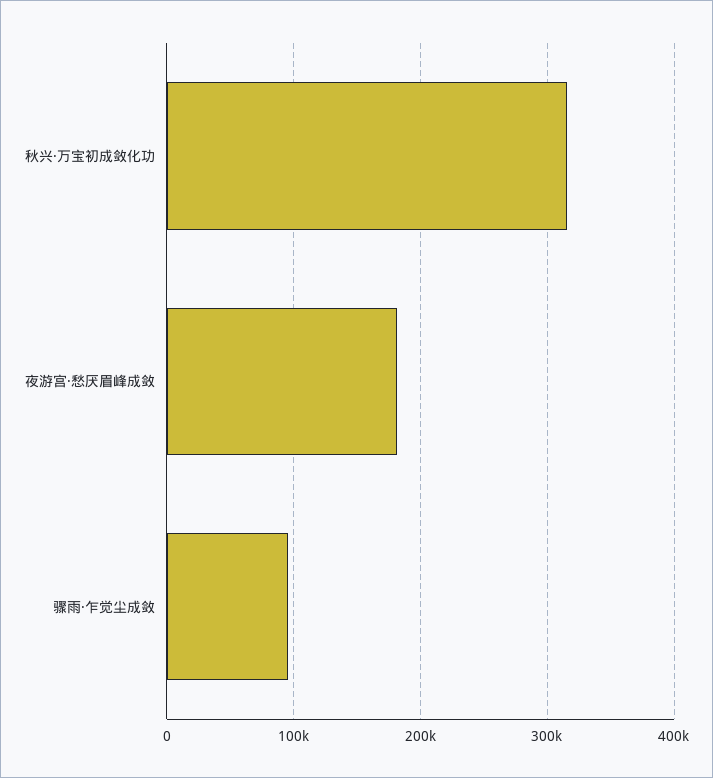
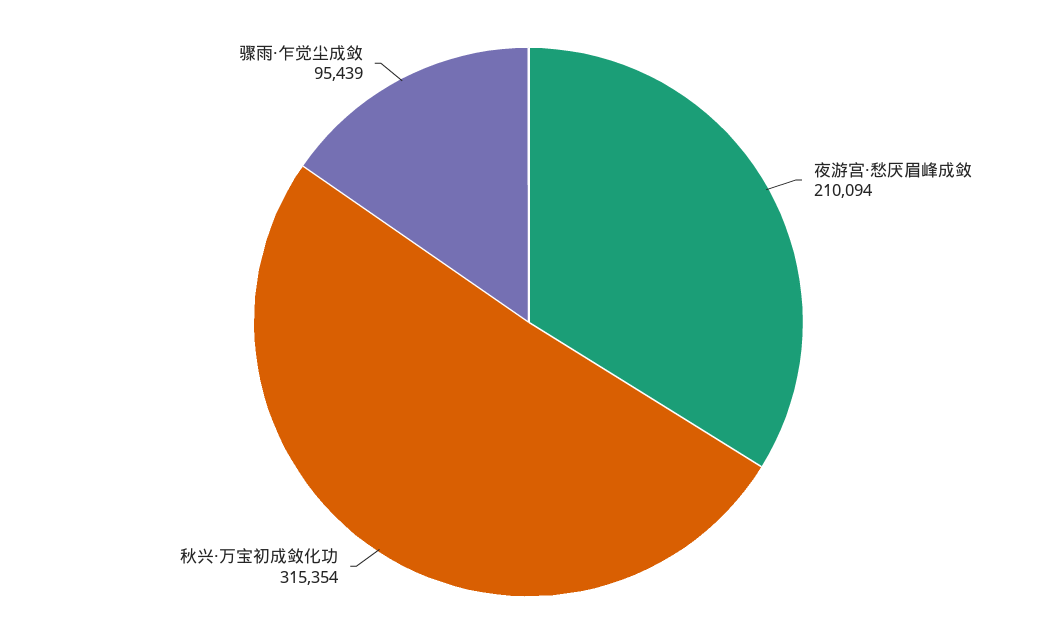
夜游宫·愁厌眉峰成敛: 180000 -> 210094

